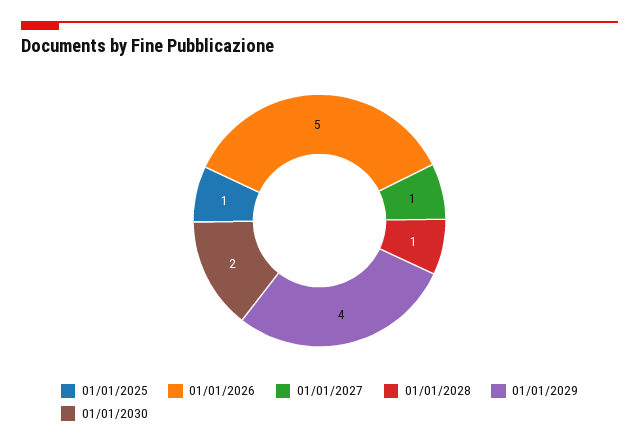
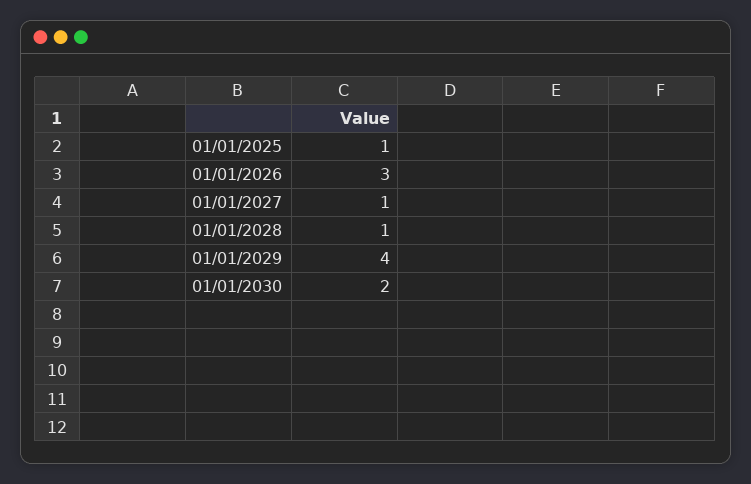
01/01/2026: 5 -> 3

